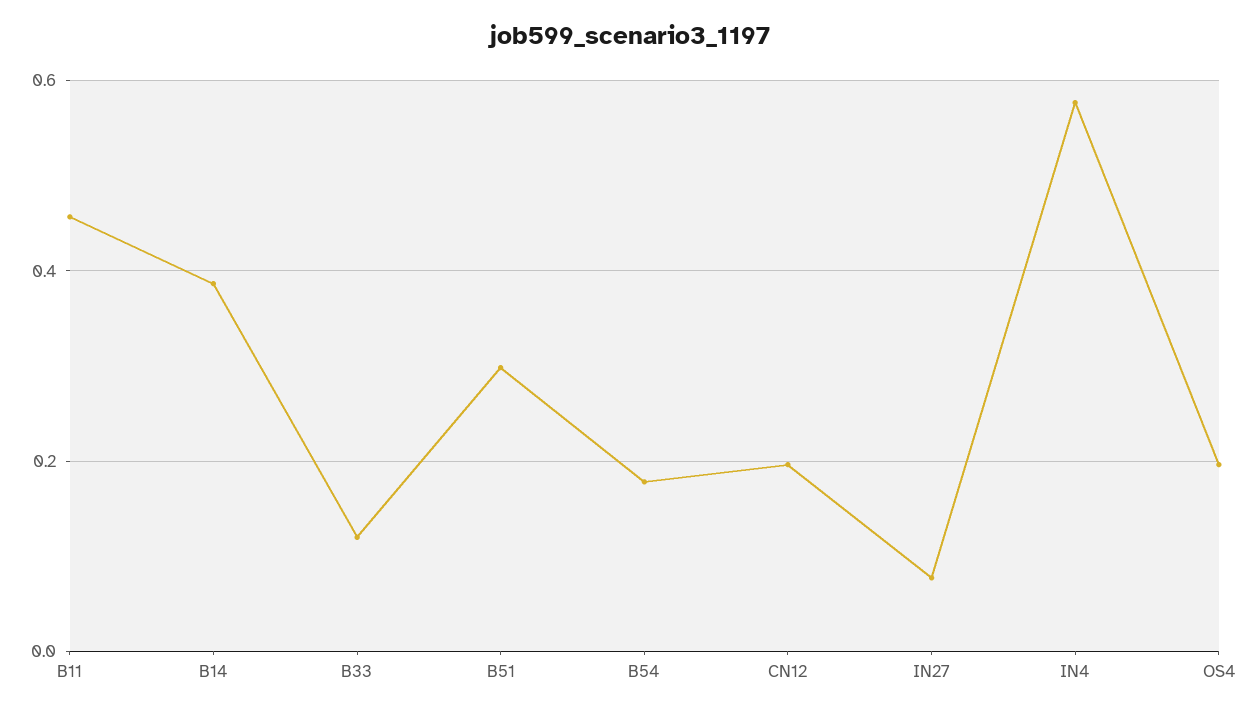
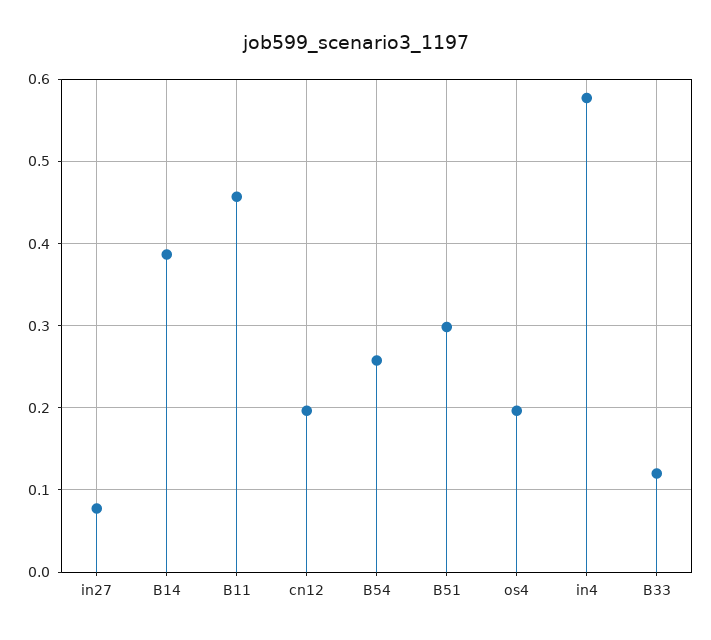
B54: 0.18 -> 0.26

